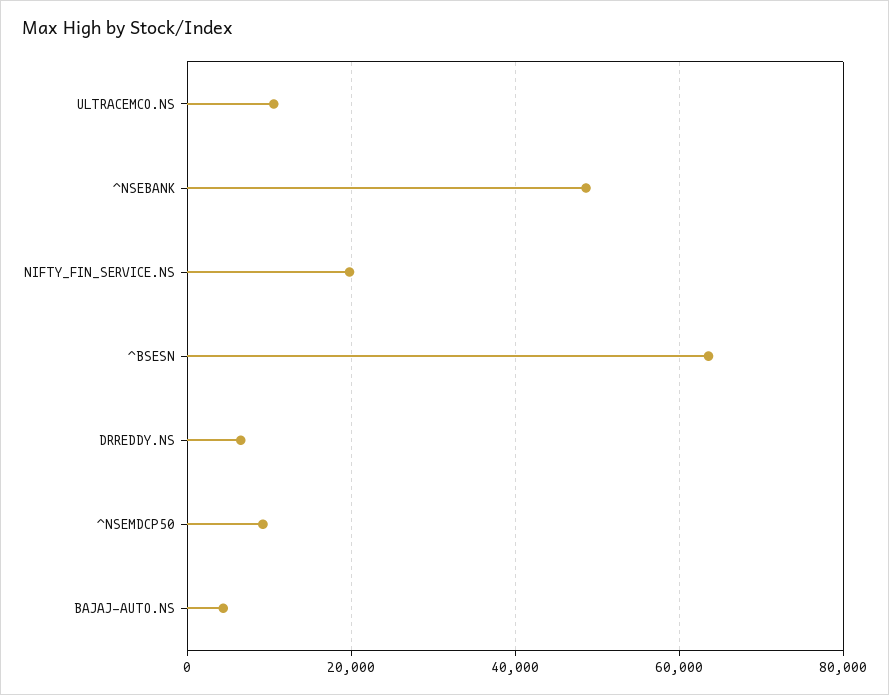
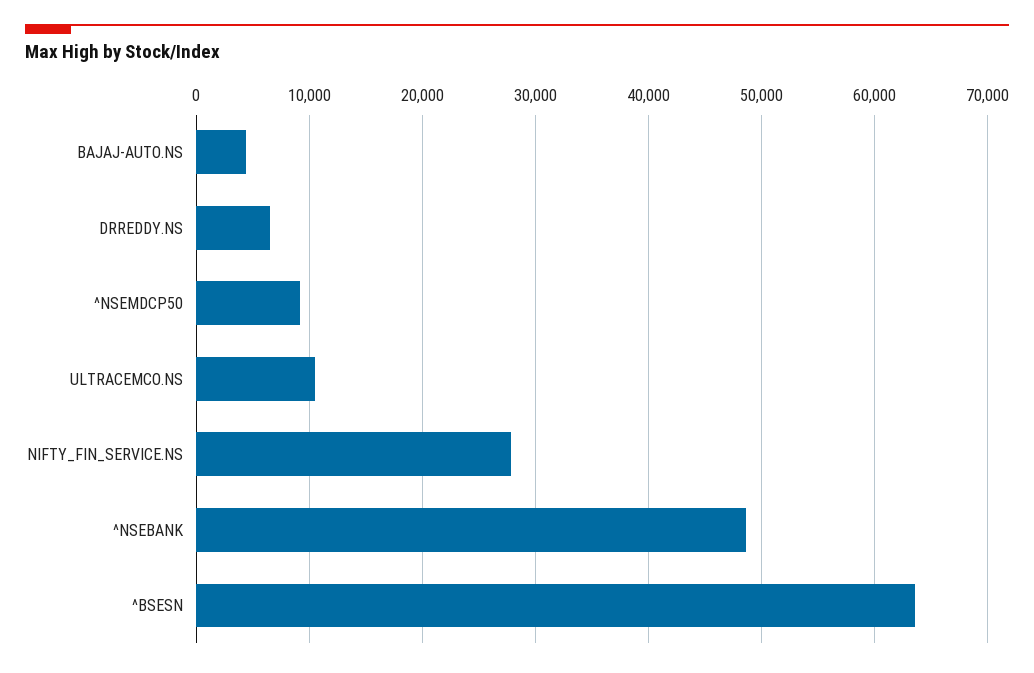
NIFTY_FIN_SERVICE.NS: 20000 -> 28000

